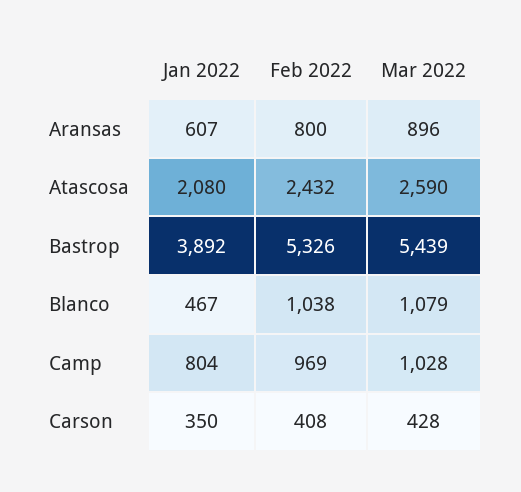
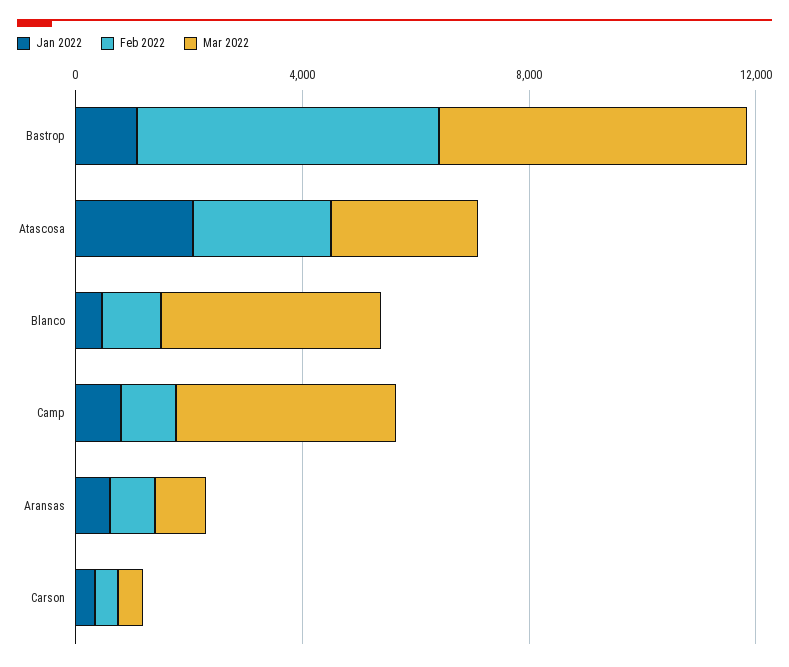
Jan 2022, Bastrop: 3892 -> 1000
Mar 2022, Blanco: 1079 -> 4000
Mar 2022, Camp: 1028 -> 4000

